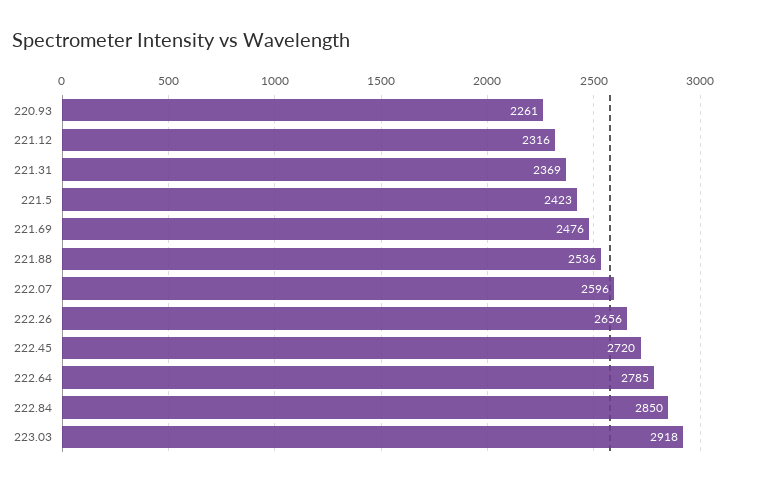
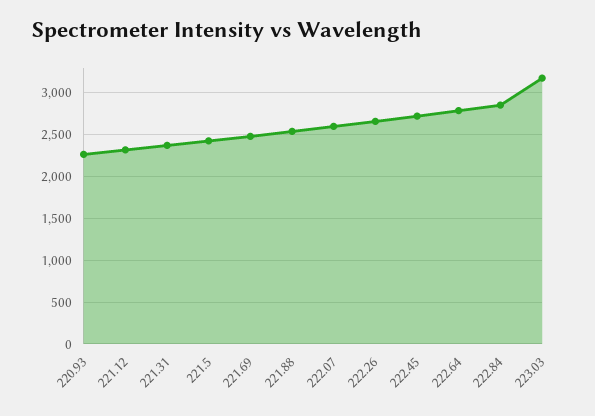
223.03: 2918 -> 3200

